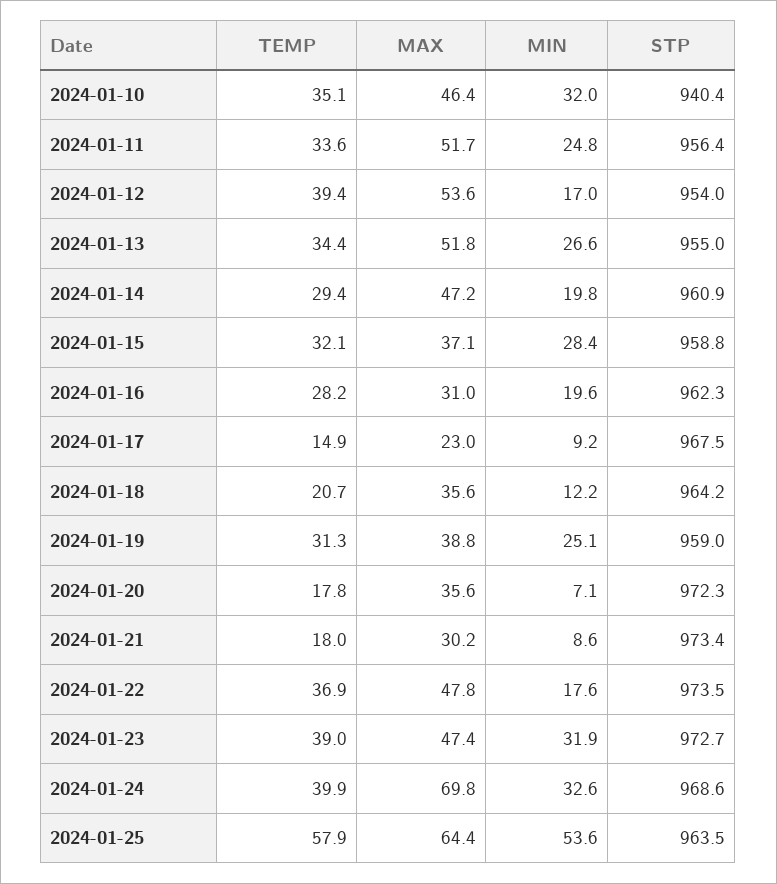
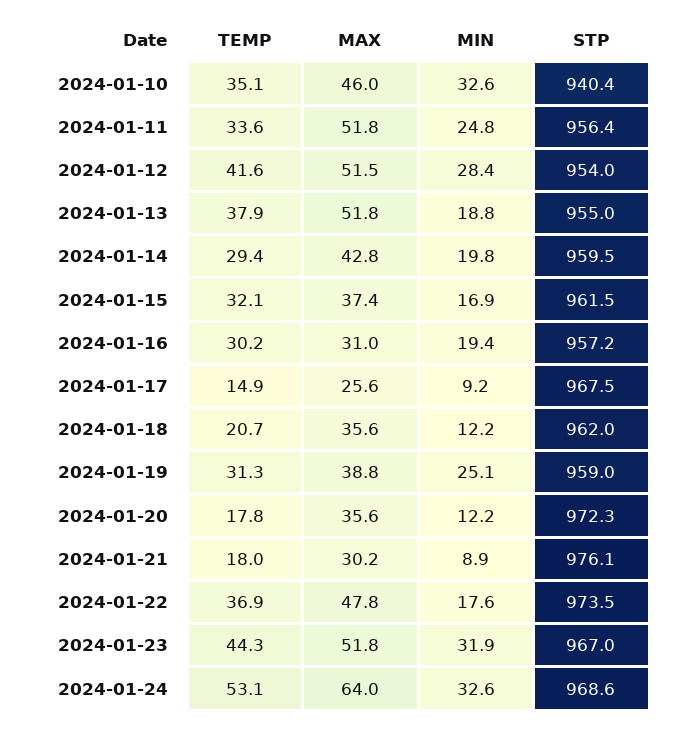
MAX, 2024-01-10: 46.4 -> 46
MIN, 2024-01-10: 32 -> 32.6
MAX, 2024-01-11: 51.7 -> 51.8
TEMP, 2024-01-12: 39.4 -> 41.6
MAX, 2024-01-12: 53.6 -> 51.5
MIN, 2024-01-12: 17 -> 28.4
TEMP, 2024-01-13: 34.4 -> 37.9
MIN, 2024-01-13: 26.6 -> 18.8
MAX, 2024-01-14: 47.2 -> 42.8
STP, 2024-01-14: 960.9 -> 959.5
MAX, 2024-01-15: 37.1 -> 37.4
MIN, 2024-01-15: 28.4 -> 16.9
STP, 2024-01-15: 958.8 -> 961.5
TEMP, 2024-01-16: 28.2 -> 30.2
MIN, 2024-01-16: 19.6 -> 19.4
STP, 2024-01-16: 962.3 -> 957.2
MAX, 2024-01-17: 23 -> 25.6
STP, 2024-01-18: 964.2 -> 962
MIN, 2024-01-20: 7.1 -> 12.2
MIN, 2024-01-21: 8.6 -> 8.9
STP, 2024-01-21: 973.4 -> 976.1
TEMP, 2024-01-23: 39 -> 44.3
MAX, 2024-01-23: 47.4 -> 51.8
STP, 2024-01-23: 972.7 -> 967
TEMP, 2024-01-24: 39.9 -> 53.1
MAX, 2024-01-24: 69.8 -> 64
TEMP, 2024-01-25: 57.9 -> none
MAX, 2024-01-25: 64.4 -> none
MIN, 2024-01-25: 53.6 -> none
STP, 2024-01-25: 963.5 -> none

